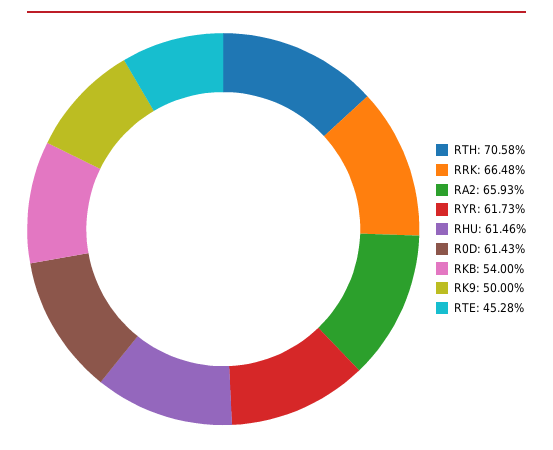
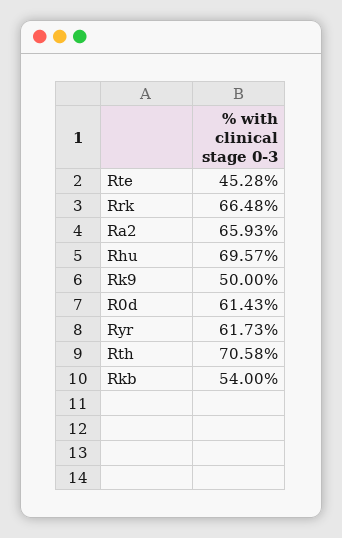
RHU: 61.46 -> 69.57

